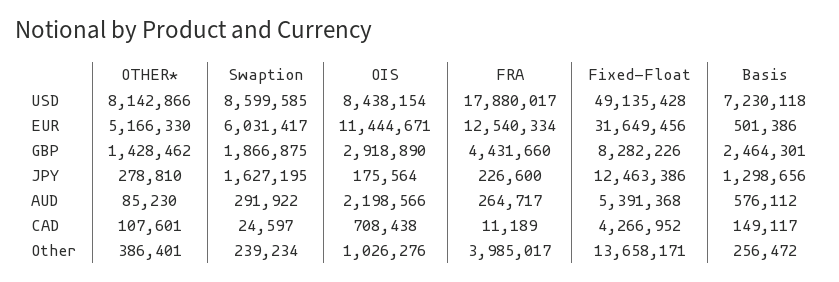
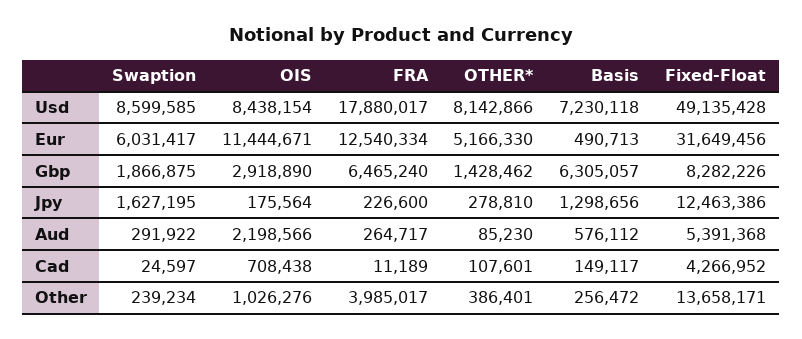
Basis, EUR: 501386 -> 490713
FRA, GBP: 4431660 -> 6465240
Basis, GBP: 2464301 -> 6305057

